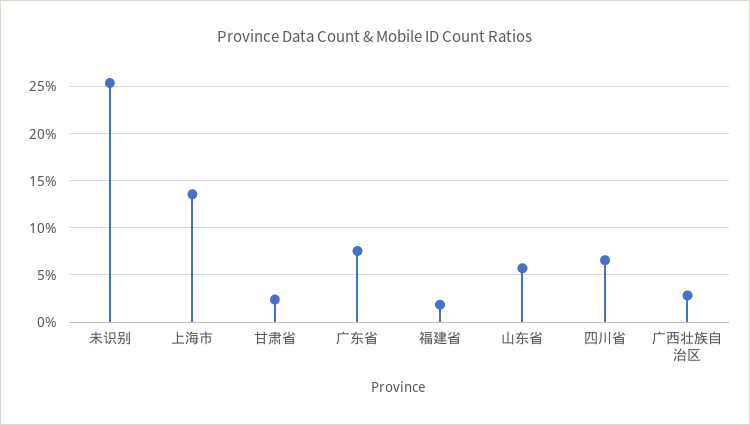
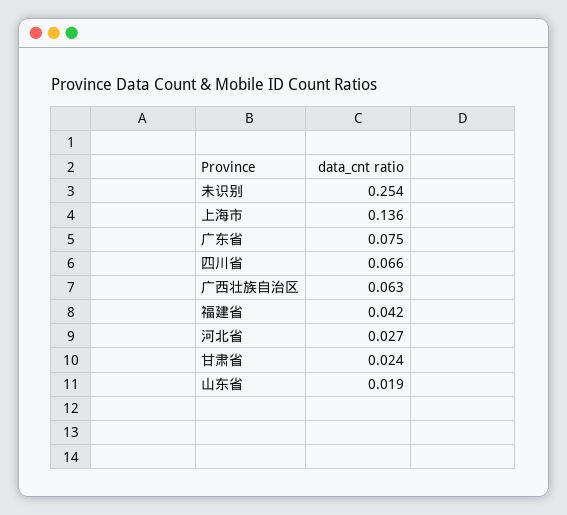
福建省: 0.02 -> 0.042
山东省: 0.06 -> 0.019
广西壮族自治区: 0.03 -> 0.063
河北省: none -> 0.027

